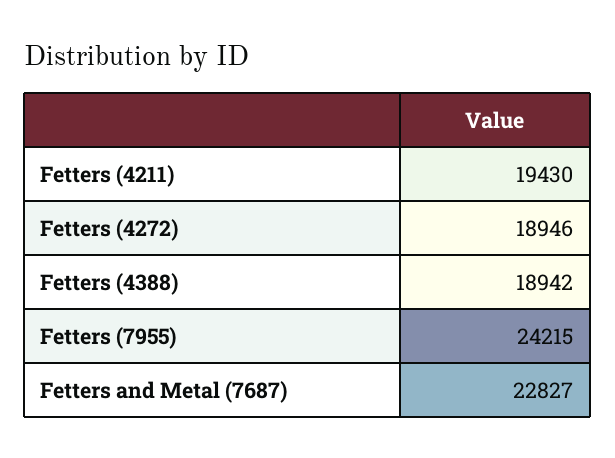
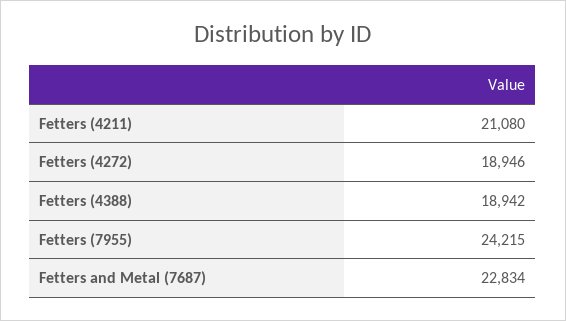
Fetters (4211): 19430 -> 21080
Fetters and Metal (7687): 22827 -> 22834

